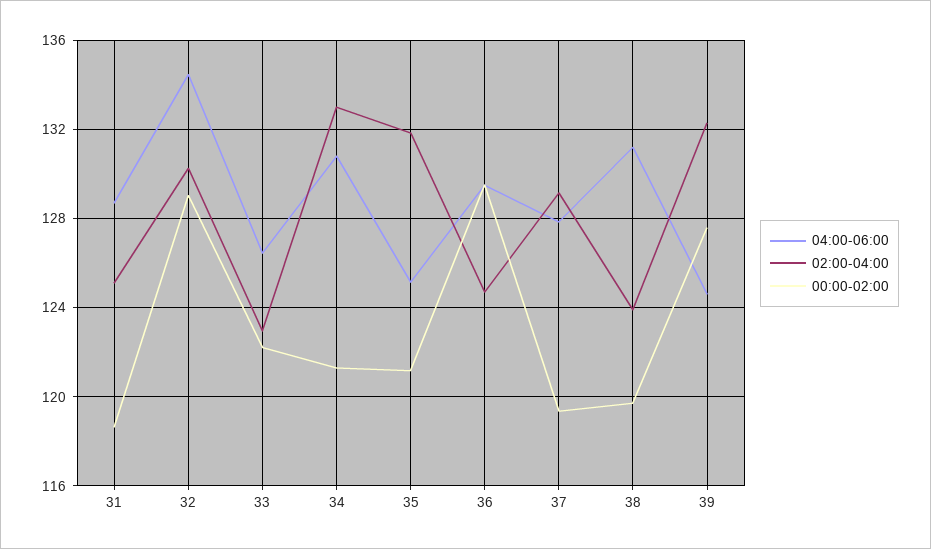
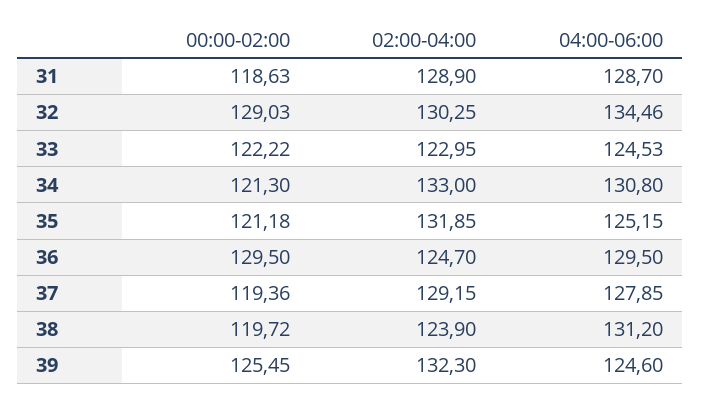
02:00-04:00, 31: 125 -> 128.9
04:00-06:00, 33: 126.5 -> 124.53
00:00-02:00, 39: 127.5 -> 125.45

